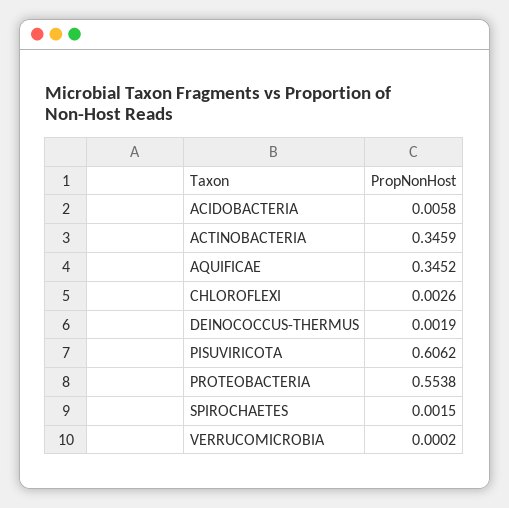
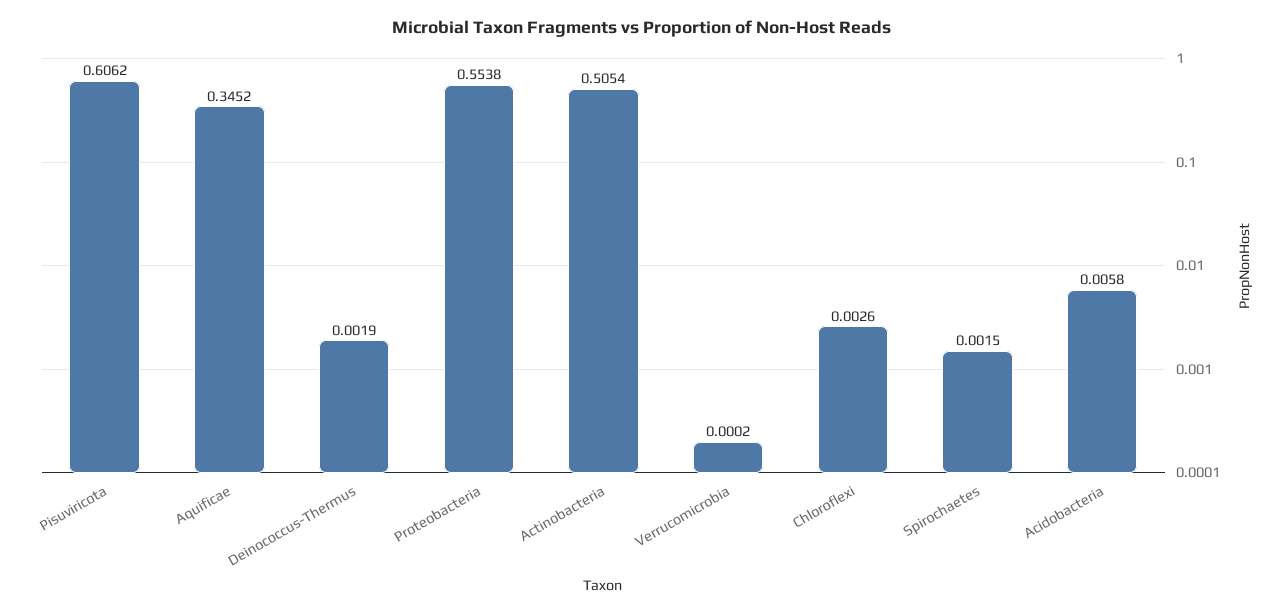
ACTINOBACTERIA: 0.3459 -> 0.5054

